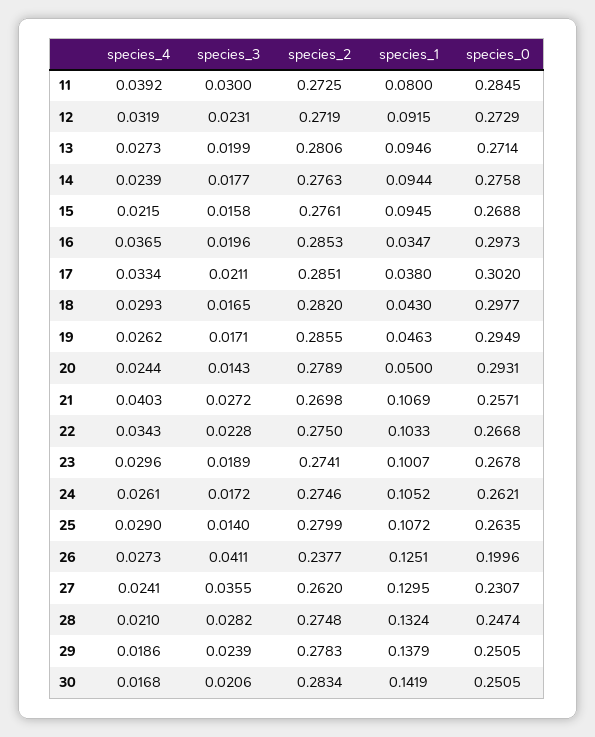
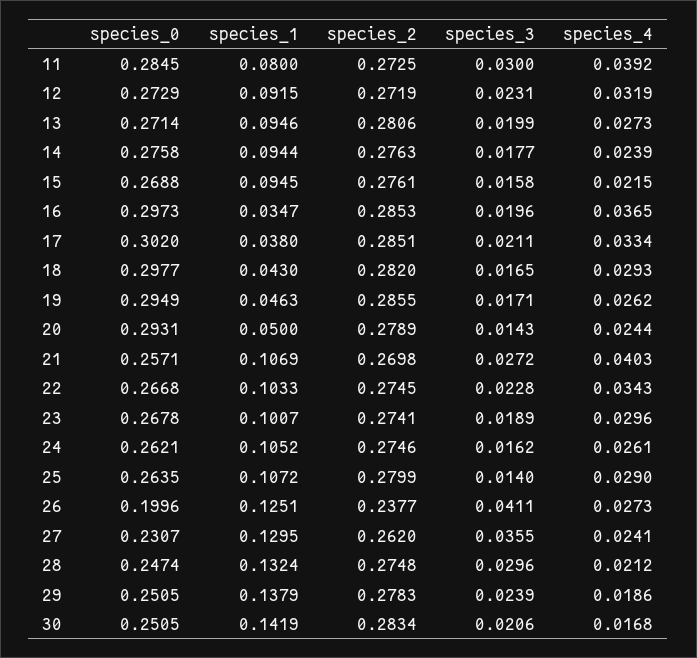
species_2, 22: 0.275 -> 0.2745
species_3, 24: 0.0172 -> 0.0162
species_4, 28: 0.021 -> 0.0212
species_3, 28: 0.0282 -> 0.0296

